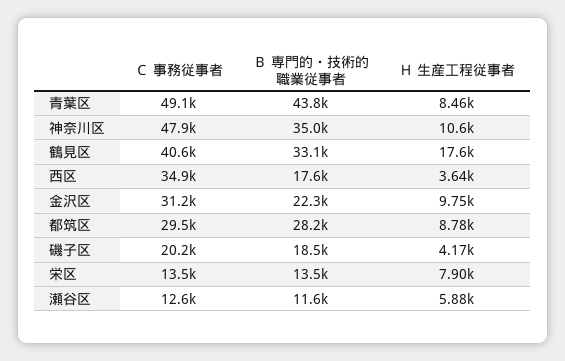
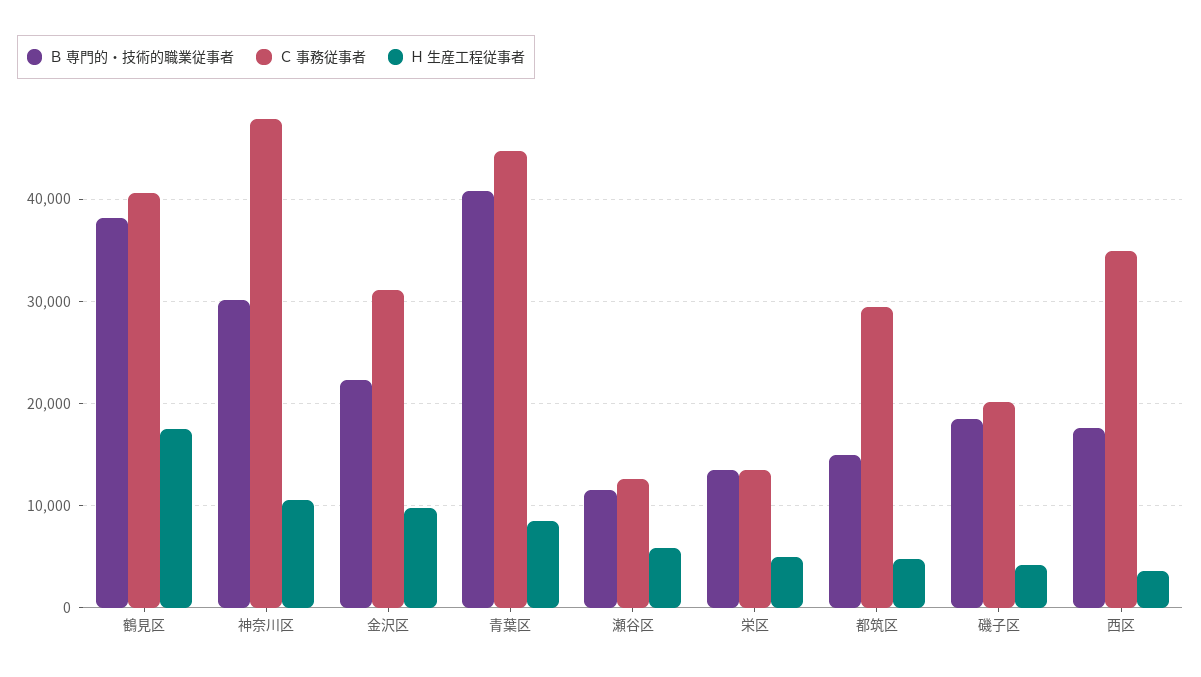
Ｃ 事務従事者, 青葉区: 49100 -> 45000
Ｂ 専門的・技術的職業従事者, 青葉区: 43800 -> 41000
Ｂ 専門的・技術的職業従事者, 神奈川区: 35000 -> 30000
Ｂ 専門的・技術的職業従事者, 鶴見区: 33100 -> 38000
Ｂ 専門的・技術的職業従事者, 都筑区: 28200 -> 15000
Ｈ 生産工程従事者, 都筑区: 8780 -> 5000
Ｈ 生産工程従事者, 栄区: 7900 -> 5000

